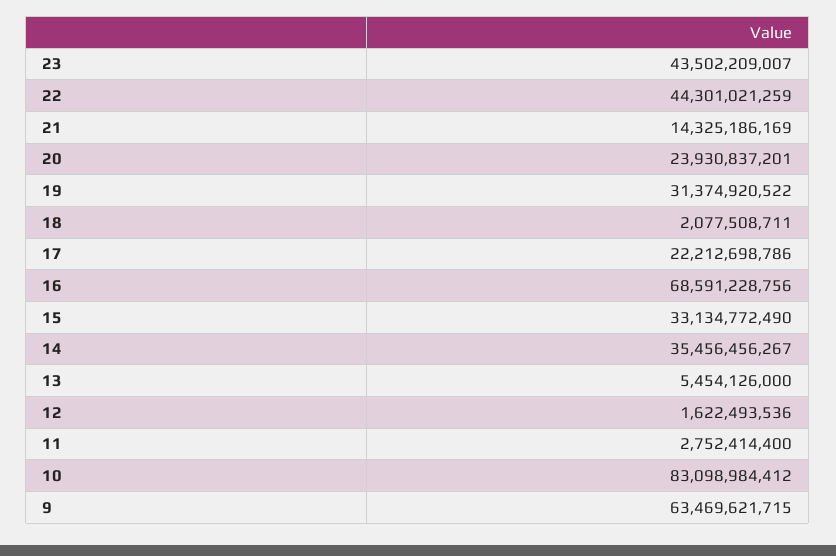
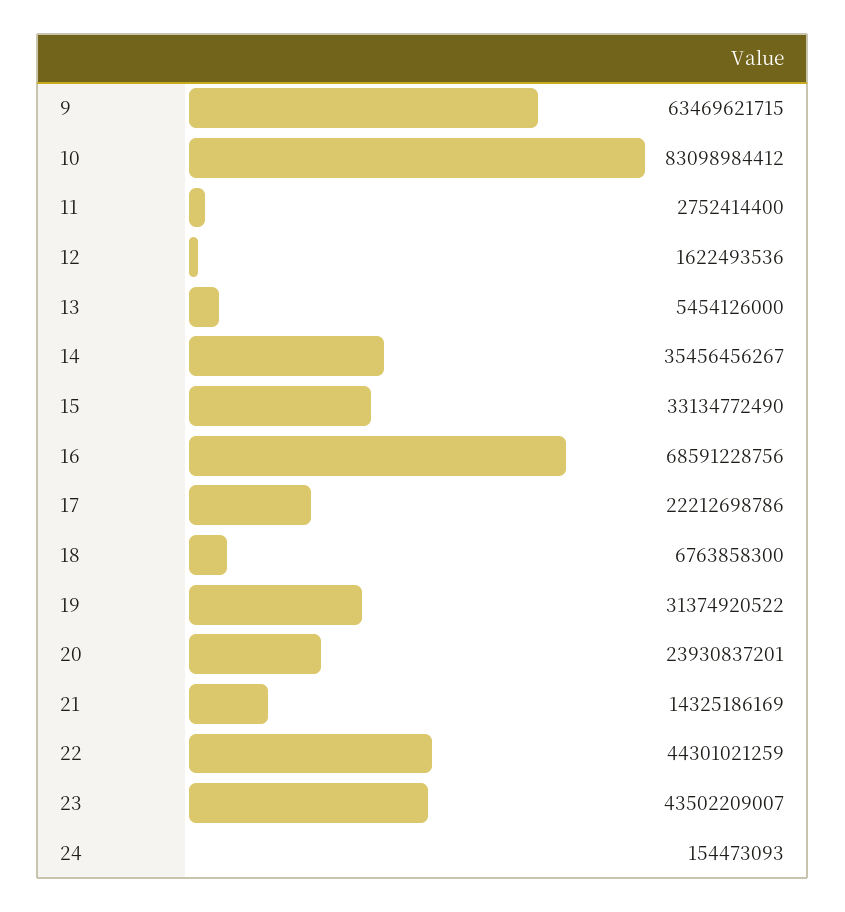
18: 2077508711 -> 6763858300
24: none -> 154473093

